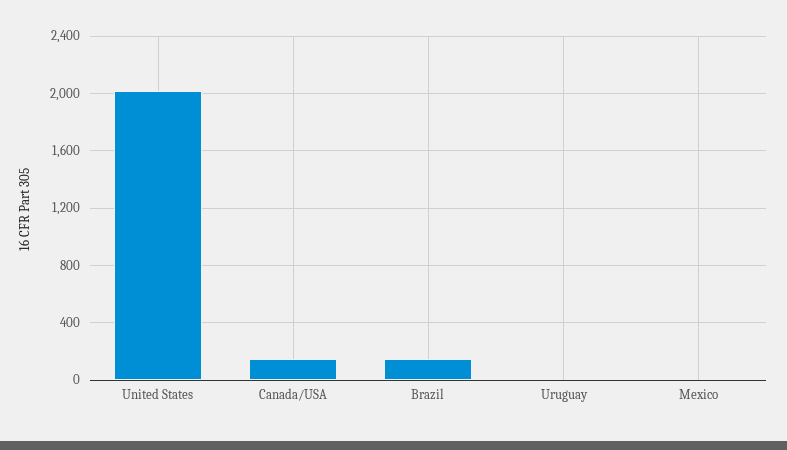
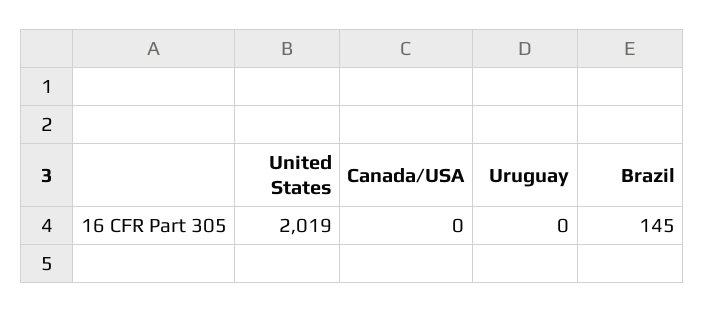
Canada/USA: 150 -> 0
Mexico: 0 -> none

